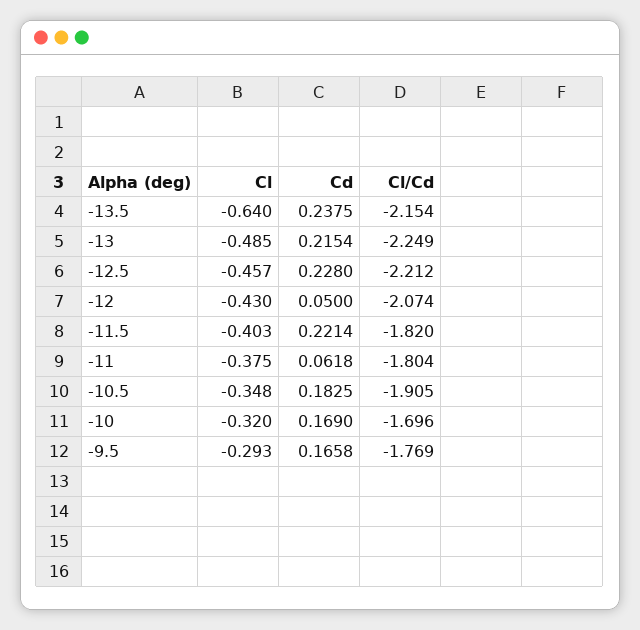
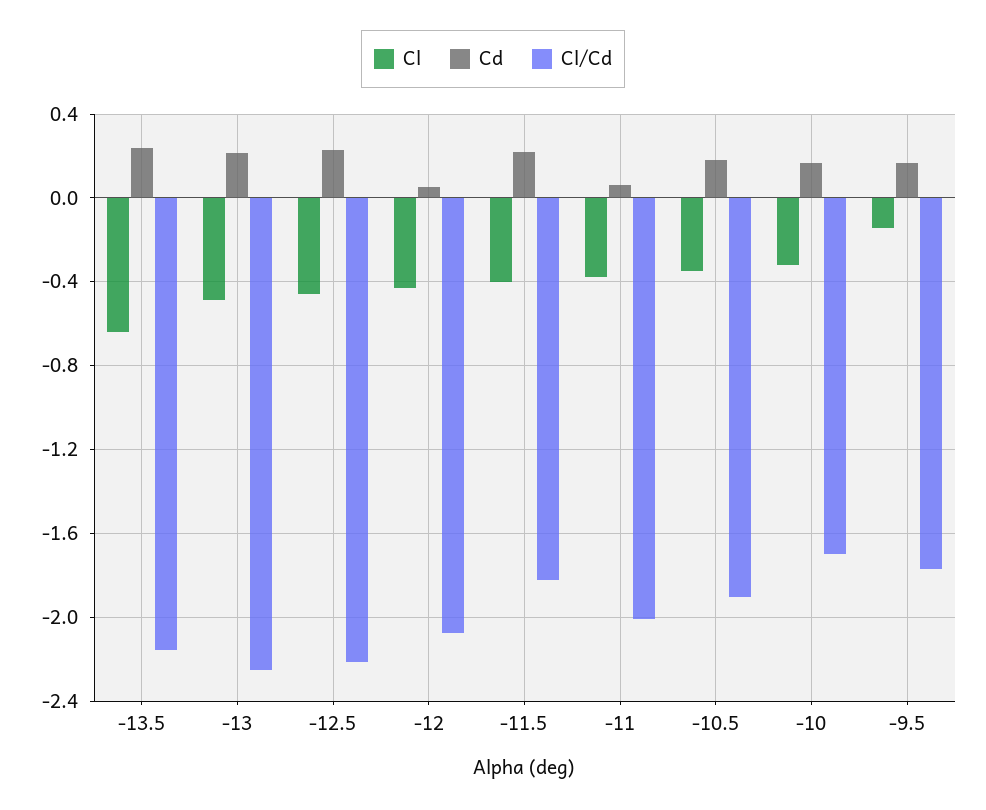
Cl/Cd, -11: -1.804 -> -2
Cl, -9.5: -0.293 -> -0.15

